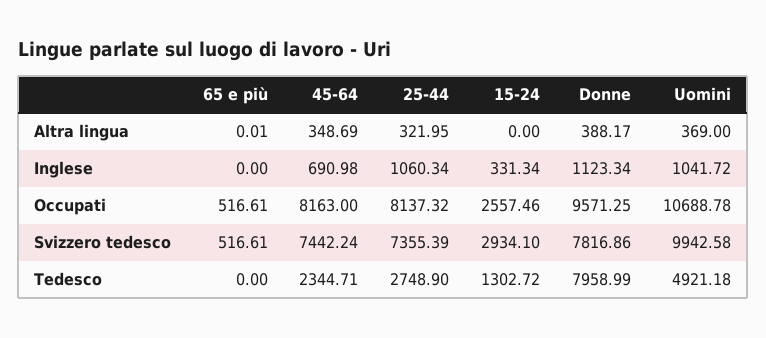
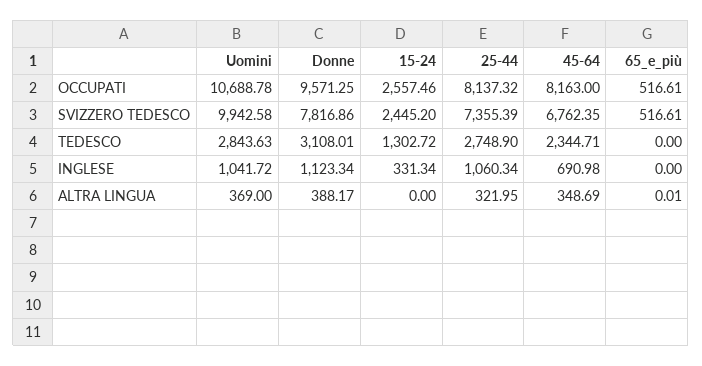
45-64, Svizzero tedesco: 7442.24 -> 6762.35
15-24, Svizzero tedesco: 2934.1 -> 2445.2
Donne, Tedesco: 7958.99 -> 3108.01
Uomini, Tedesco: 4921.18 -> 2843.63

